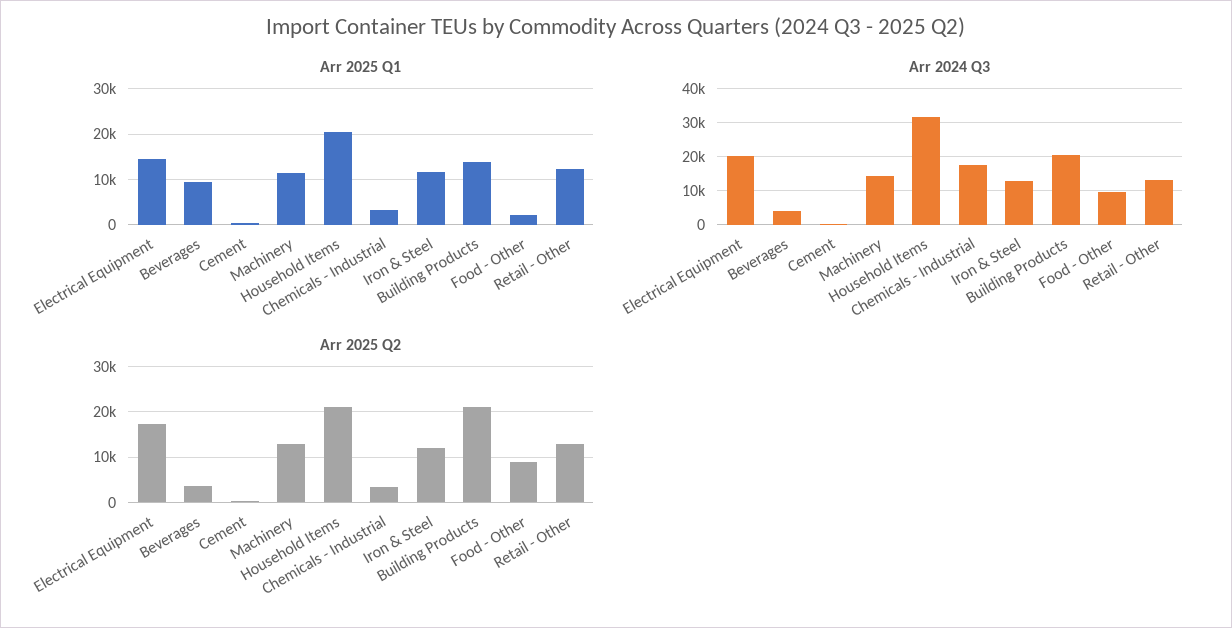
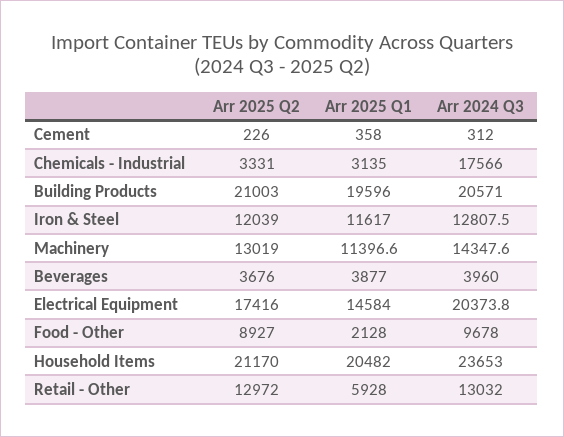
Arr 2025 Q1, Beverages: 10000 -> 3877
Arr 2025 Q1, Building Products: 14000 -> 19596
Arr 2025 Q1, Retail - Other: 12000 -> 5928
Arr 2024 Q3, Household Items: 32000 -> 23653

